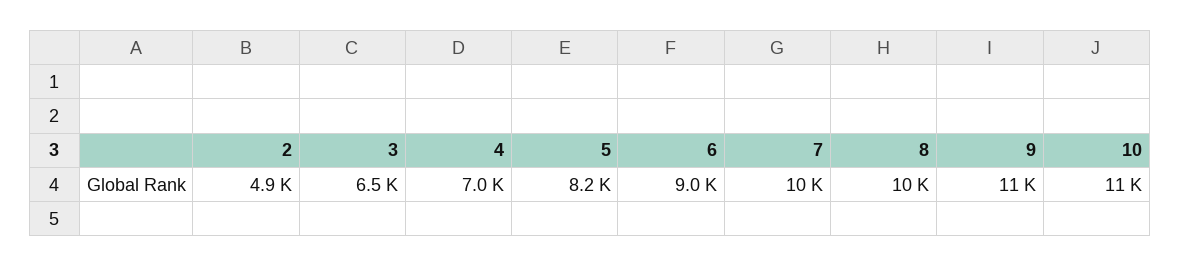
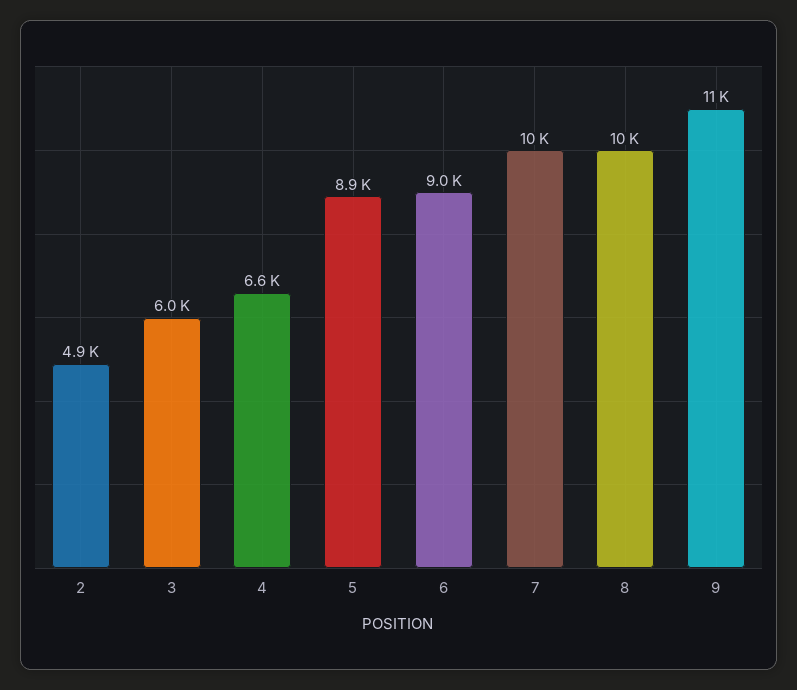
3: 6500 -> 6000
4: 7000 -> 6600
5: 8200 -> 8900
10: 11000 -> none

